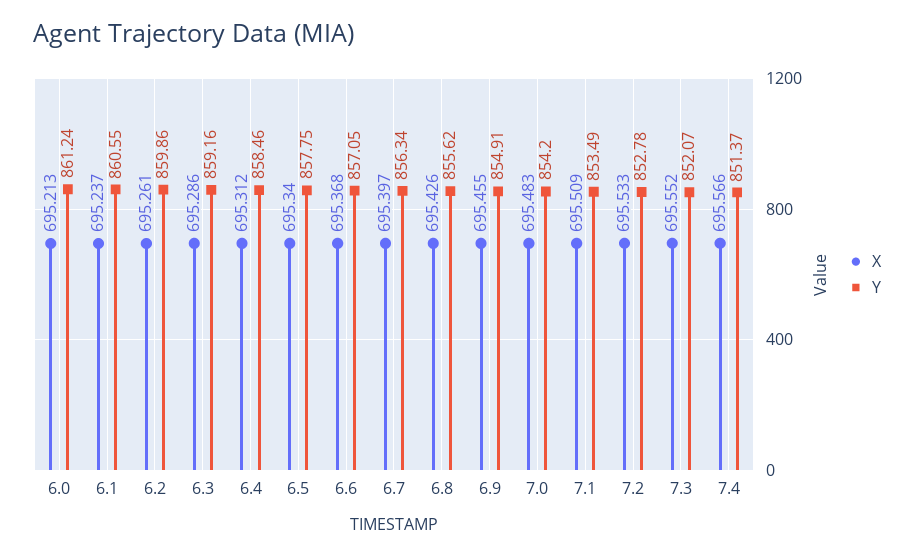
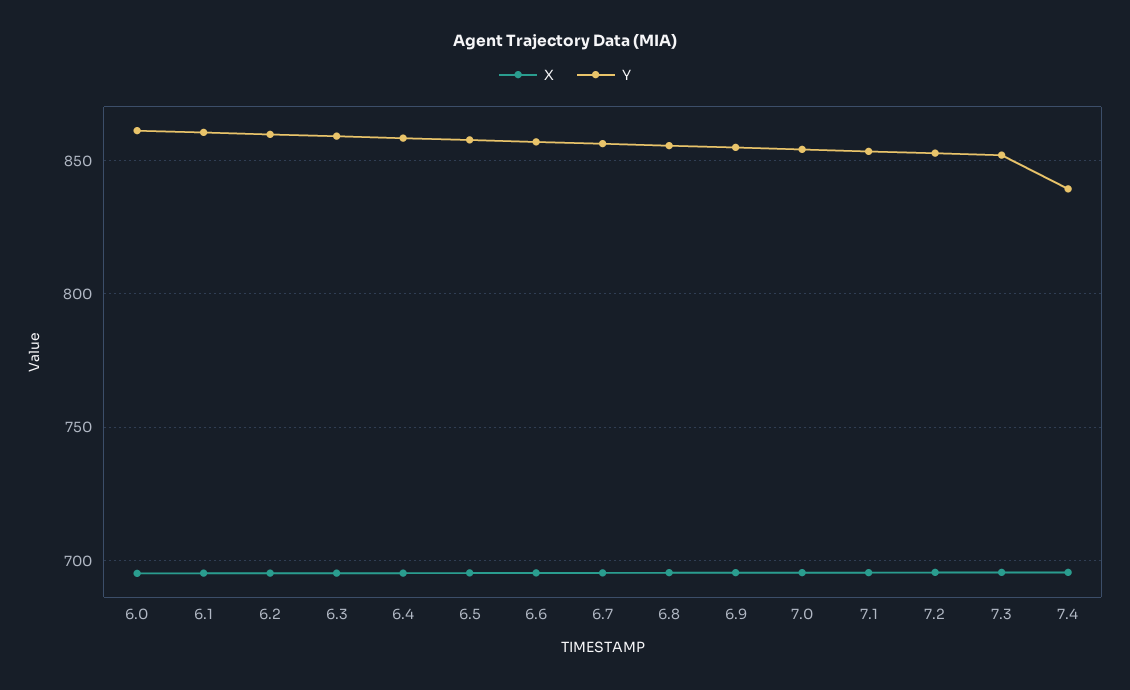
Y, 7.4: 851.37 -> 840

